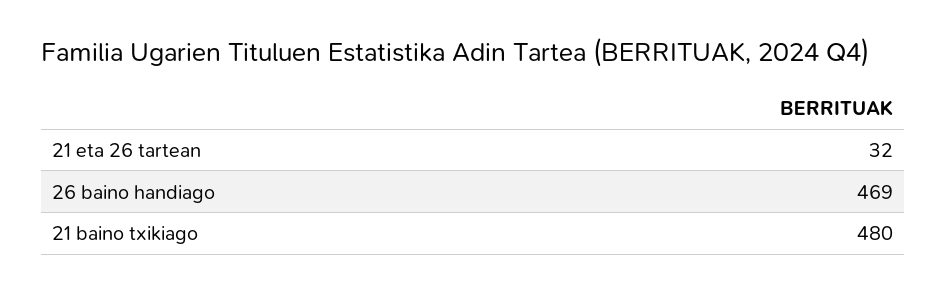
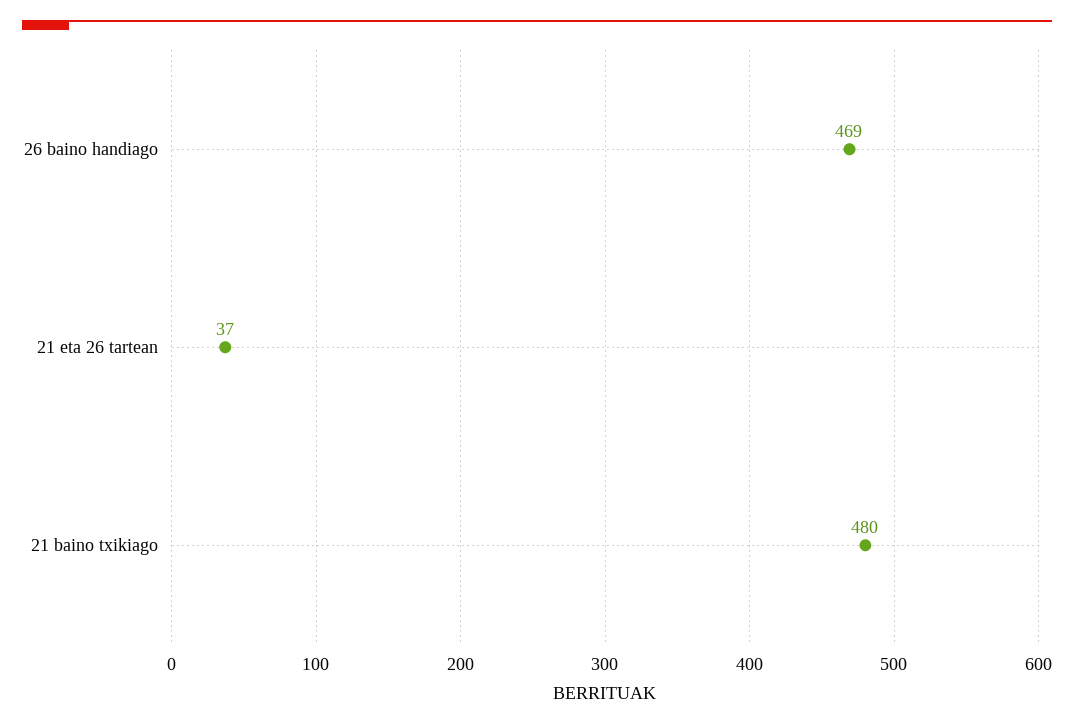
21 eta 26 tartean: 32 -> 37

